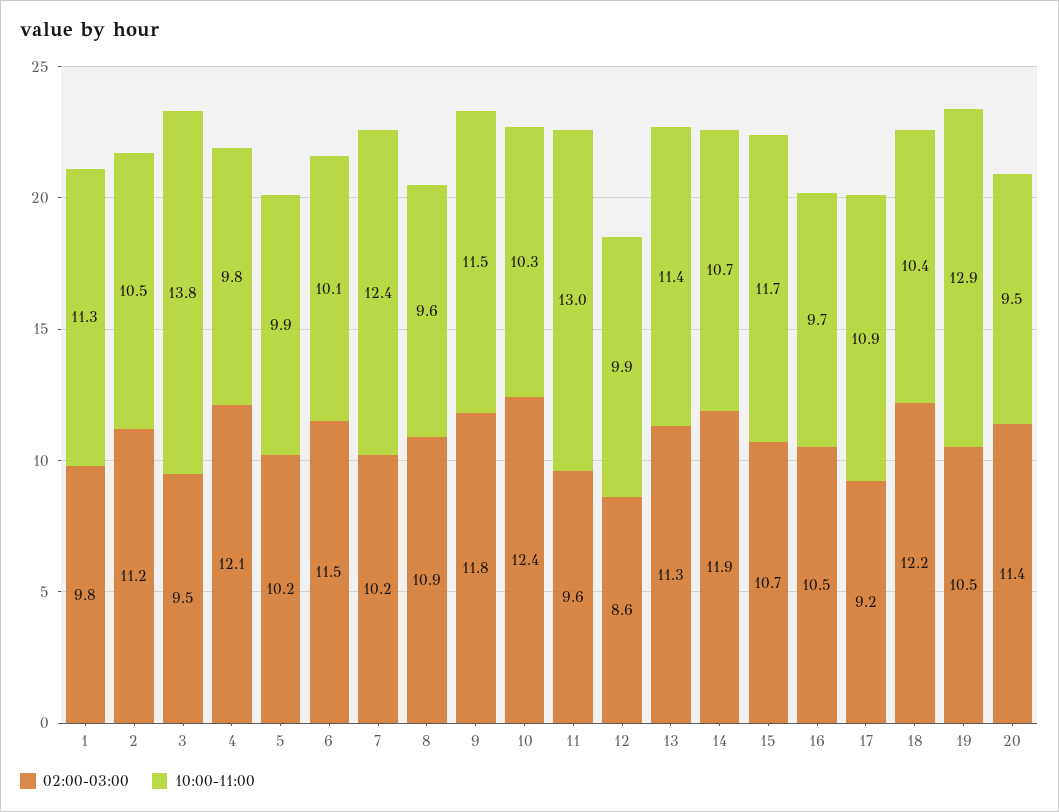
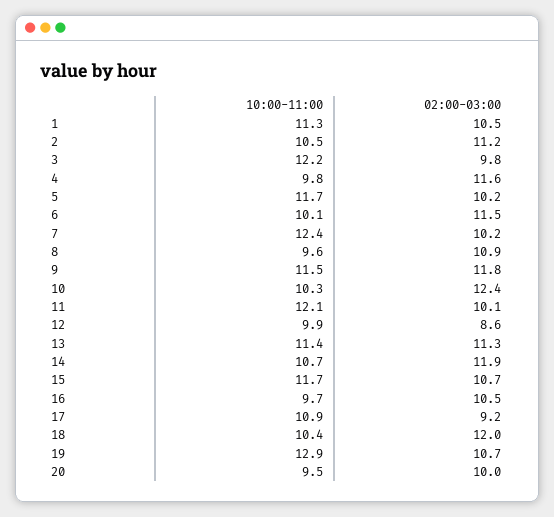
02:00-03:00, 1: 9.8 -> 10.5
02:00-03:00, 3: 9.5 -> 9.8
10:00-11:00, 3: 13.8 -> 12.2
02:00-03:00, 4: 12.1 -> 11.6
10:00-11:00, 5: 9.9 -> 11.7
02:00-03:00, 11: 9.6 -> 10.1
10:00-11:00, 11: 13 -> 12.1
02:00-03:00, 18: 12.2 -> 12
02:00-03:00, 19: 10.5 -> 10.7
02:00-03:00, 20: 11.4 -> 10

